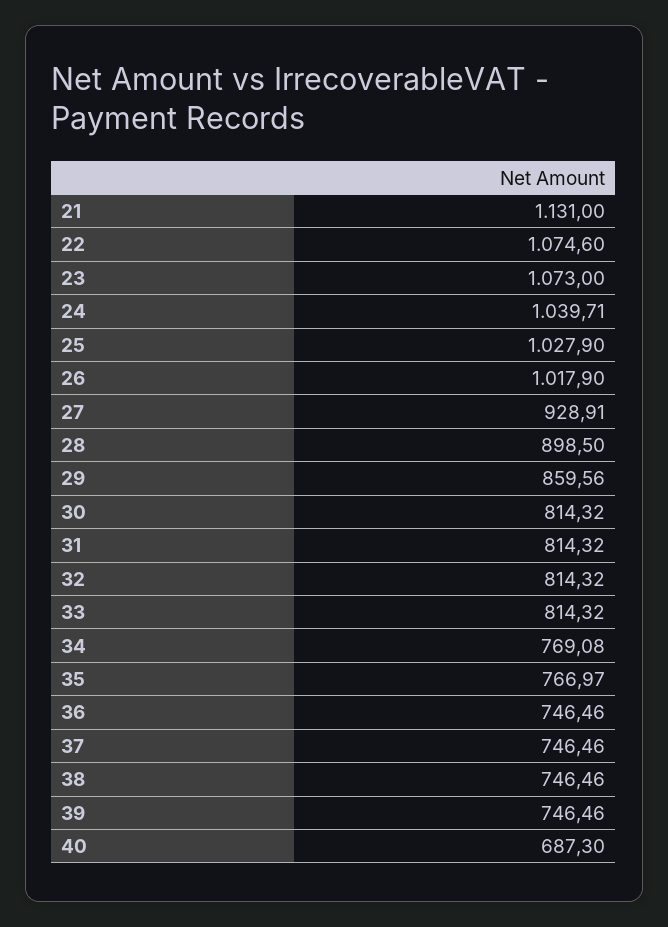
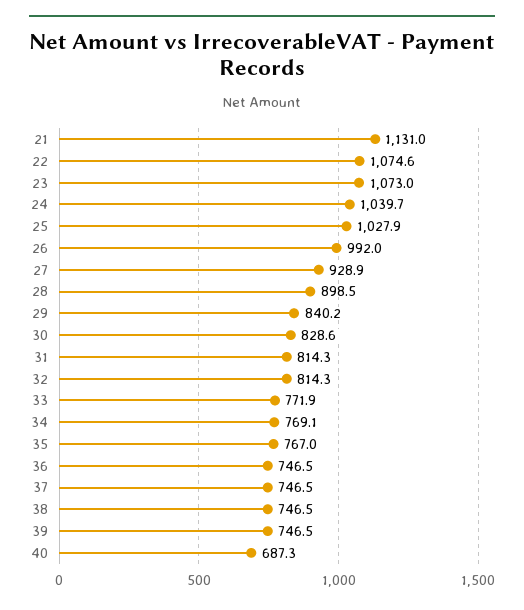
26: 1017.9 -> 992
29: 859.56 -> 840.2
30: 814.32 -> 828.6
33: 814.32 -> 771.9

